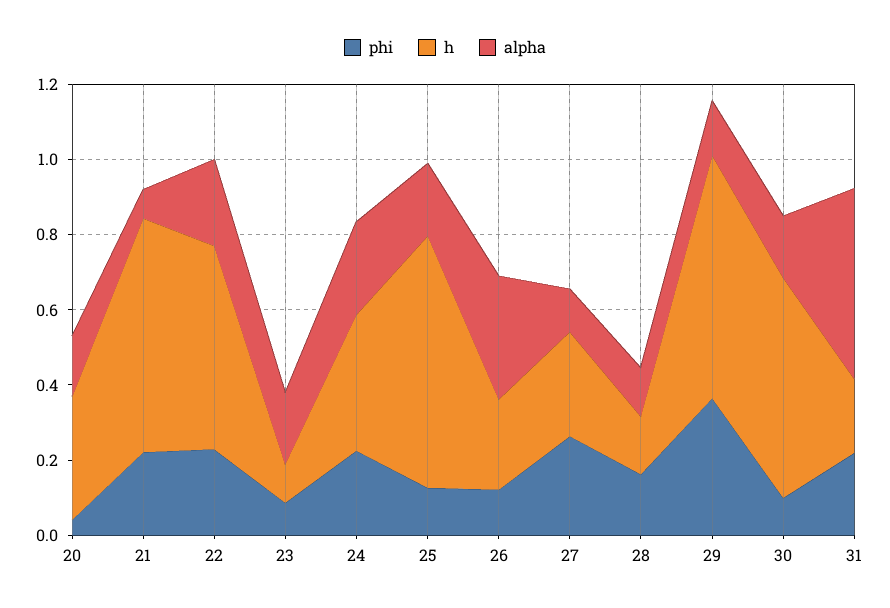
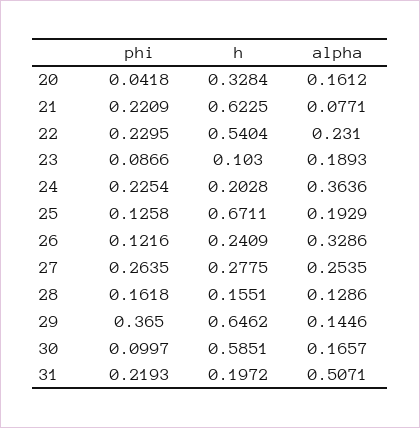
h, 24: 0.35 -> 0.2028
alpha, 24: 0.25 -> 0.3636
alpha, 27: 0.1 -> 0.2535

